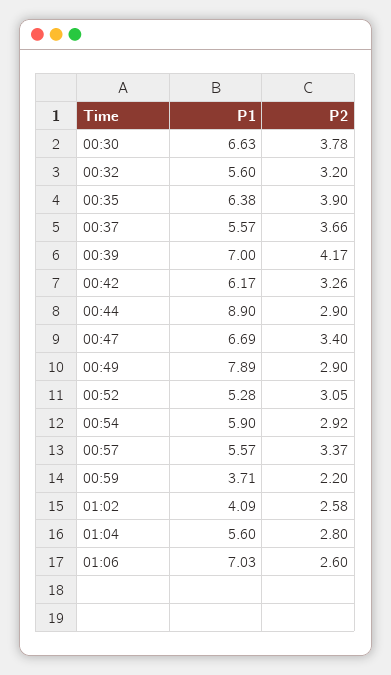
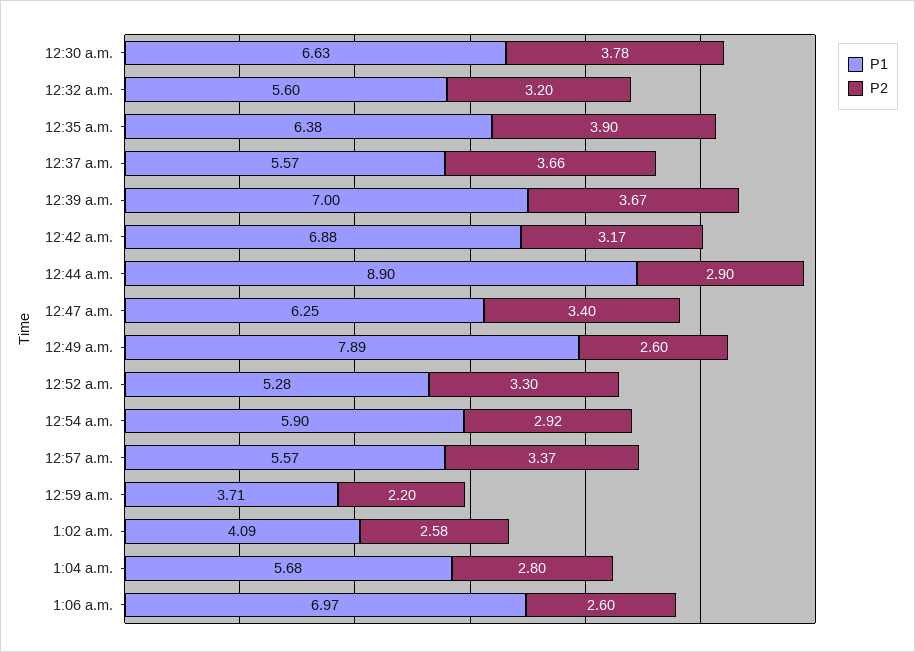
P2, 00:39: 4.17 -> 3.67
P1, 00:42: 6.17 -> 6.88
P2, 00:42: 3.26 -> 3.17
P1, 00:47: 6.69 -> 6.25
P2, 00:49: 2.9 -> 2.6
P2, 00:52: 3.05 -> 3.3
P1, 01:04: 5.6 -> 5.68
P1, 01:06: 7.03 -> 6.97

